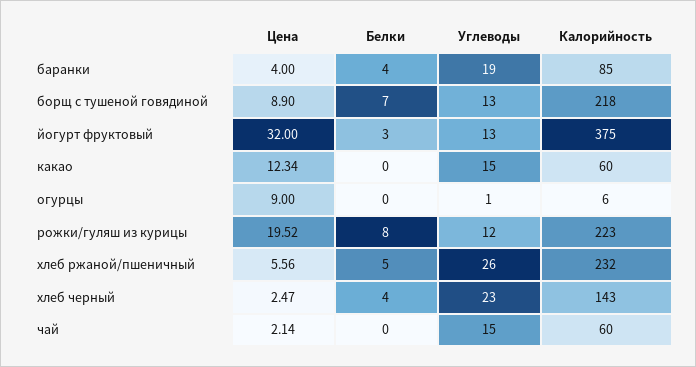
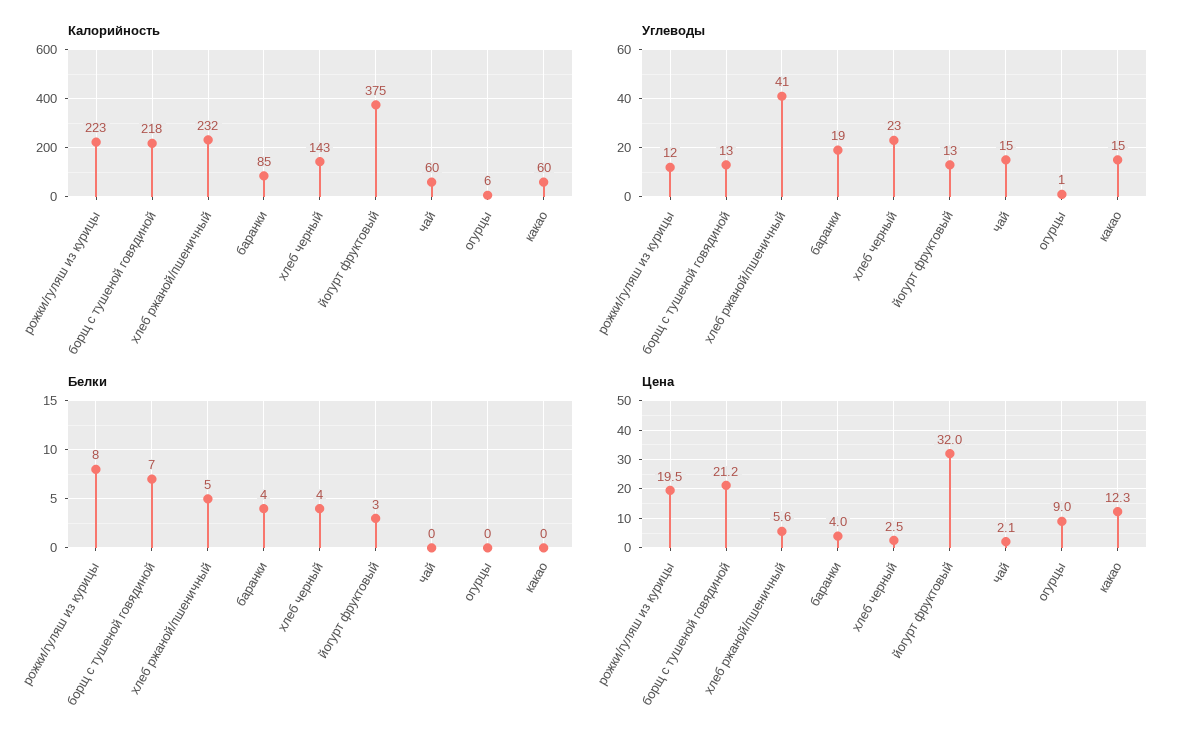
Цена, борщ с тушеной говядиной: 8.9 -> 21.2
Углеводы, хлеб ржаной/пшеничный: 26 -> 41

